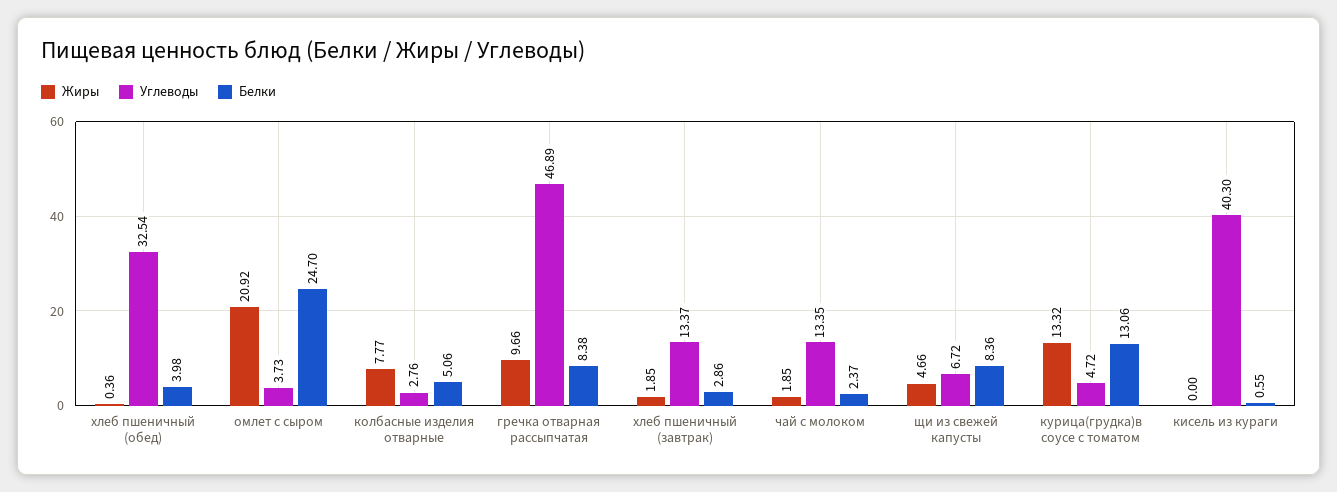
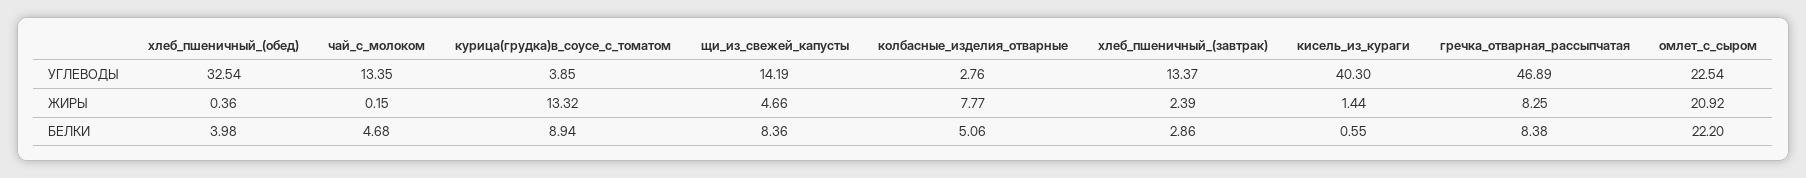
Углеводы, омлет с сыром: 3.73 -> 22.54
Белки, омлет с сыром: 24.7 -> 22.2
Жиры, гречка отварная рассыпчатая: 9.66 -> 8.25
Жиры, хлеб пшеничный (завтрак): 1.85 -> 2.39
Жиры, чай с молоком: 1.85 -> 0.15
Белки, чай с молоком: 2.37 -> 4.68
Углеводы, щи из свежей капусты: 6.72 -> 14.19
Углеводы, курица(грудка)в соусе с томатом: 4.72 -> 3.85
Белки, курица(грудка)в соусе с томатом: 13.06 -> 8.94
Жиры, кисель из кураги: 0 -> 1.44

